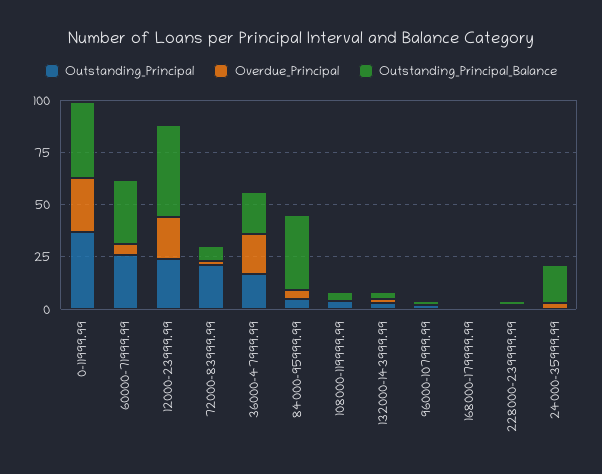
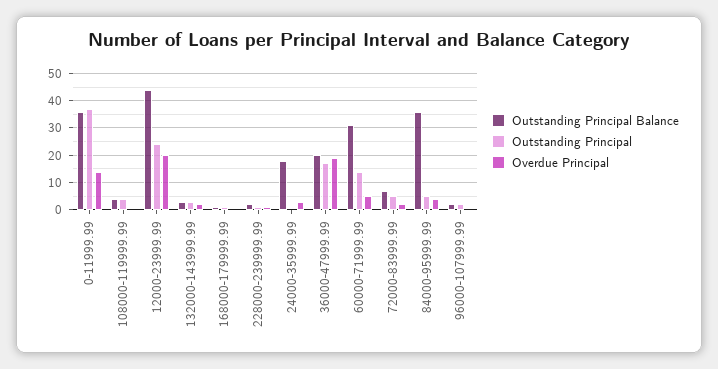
Overdue_Principal, 0-11999.99: 25 -> 15
Outstanding_Principal, 60000-71999.99: 25 -> 15
Outstanding_Principal, 72000-83999.99: 20 -> 5

